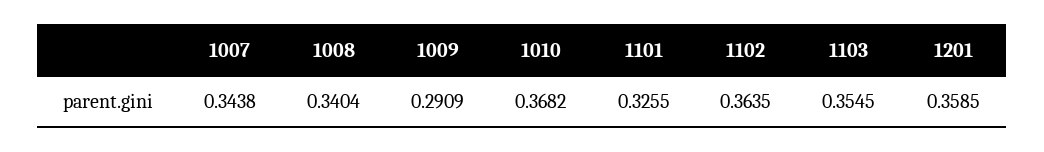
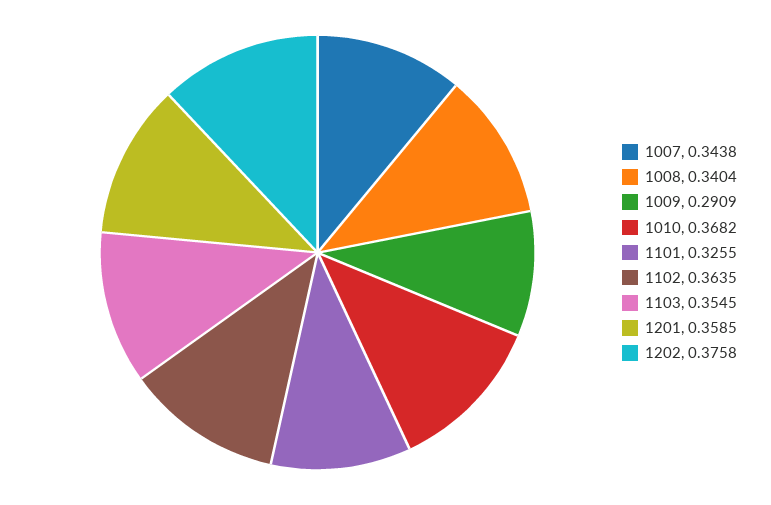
1202: none -> 0.3758

